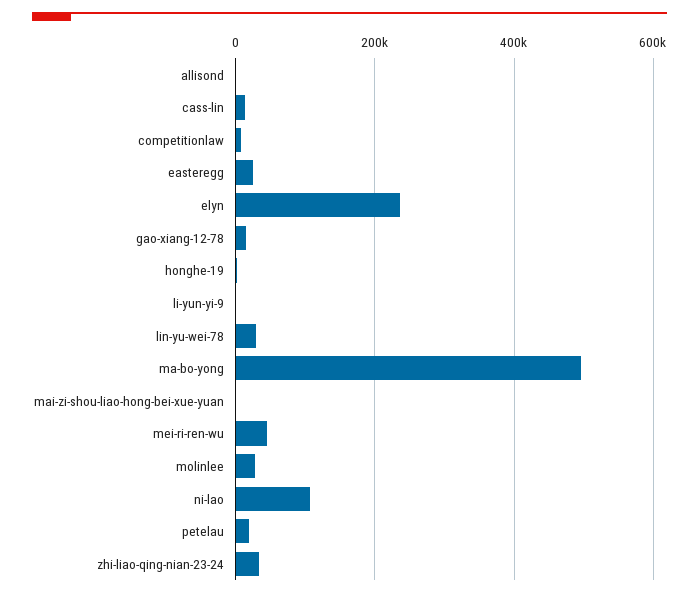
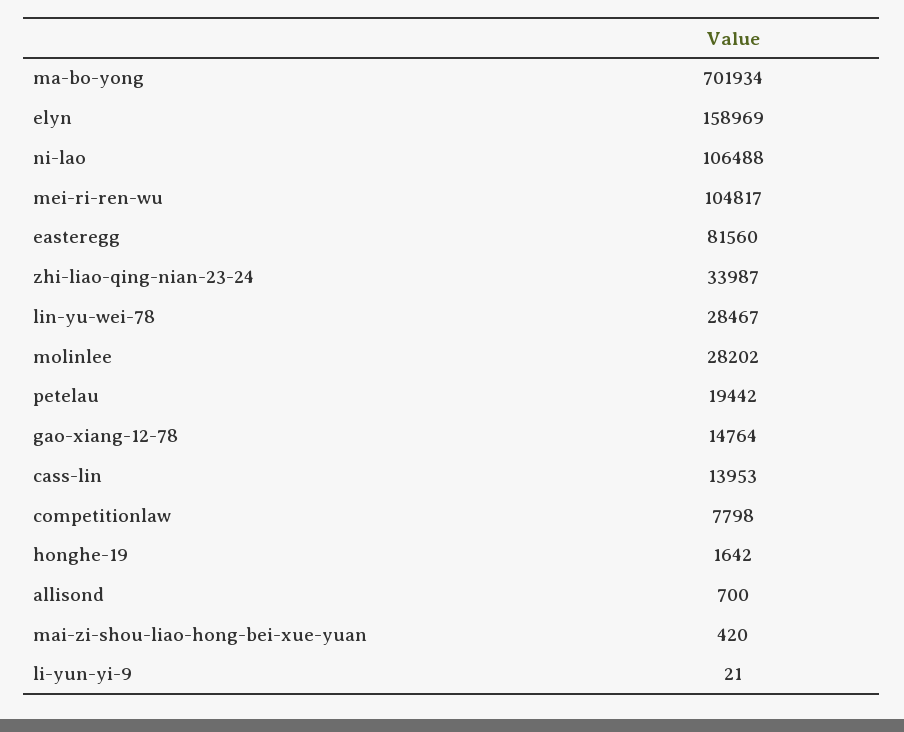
easteregg: 20000 -> 81560
elyn: 240000 -> 158969
ma-bo-yong: 500000 -> 701934
mei-ri-ren-wu: 40000 -> 104817

